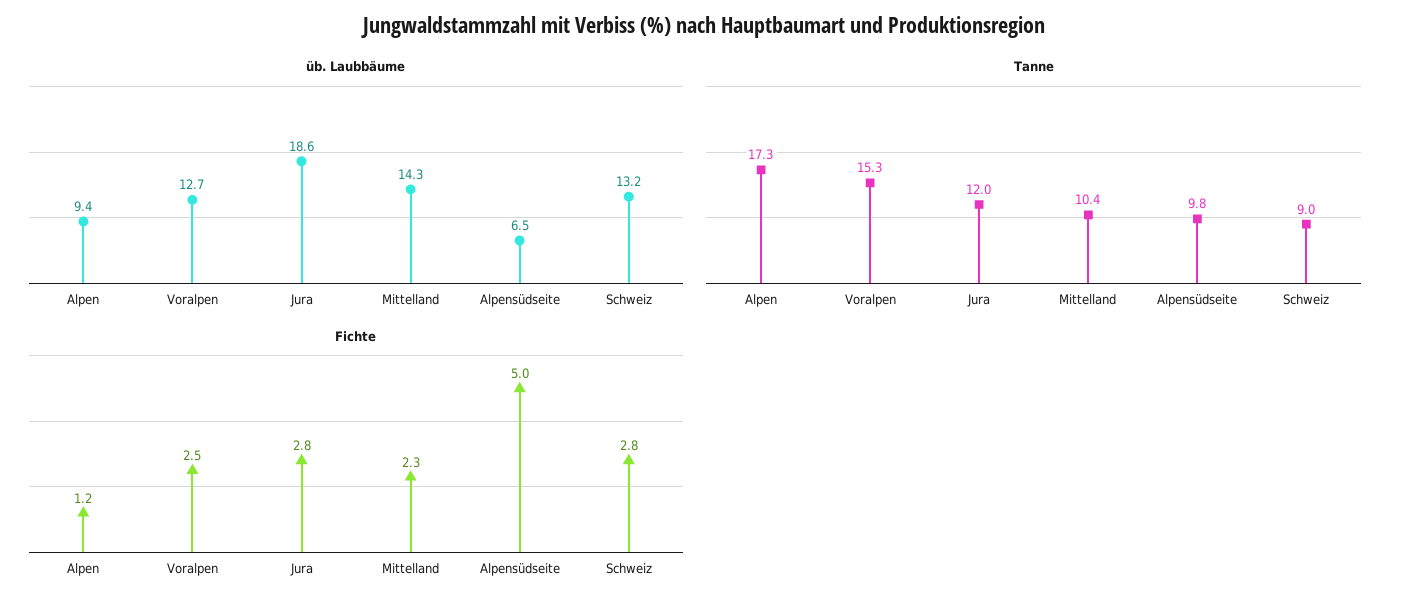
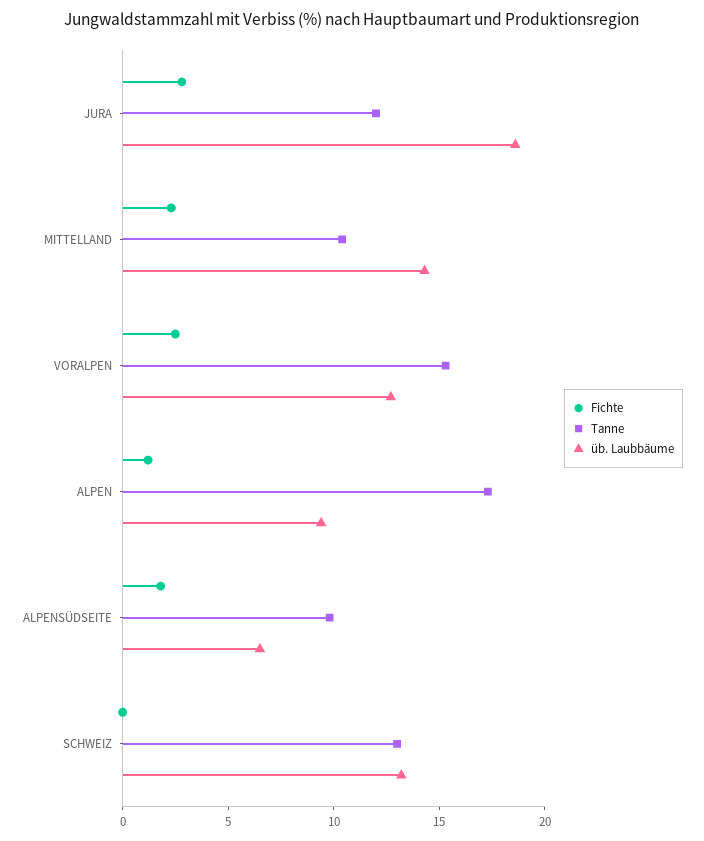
Tanne, Schweiz: 9 -> 13
Fichte, Alpensüdseite: 5 -> 2
Fichte, Schweiz: 2.8 -> 0

